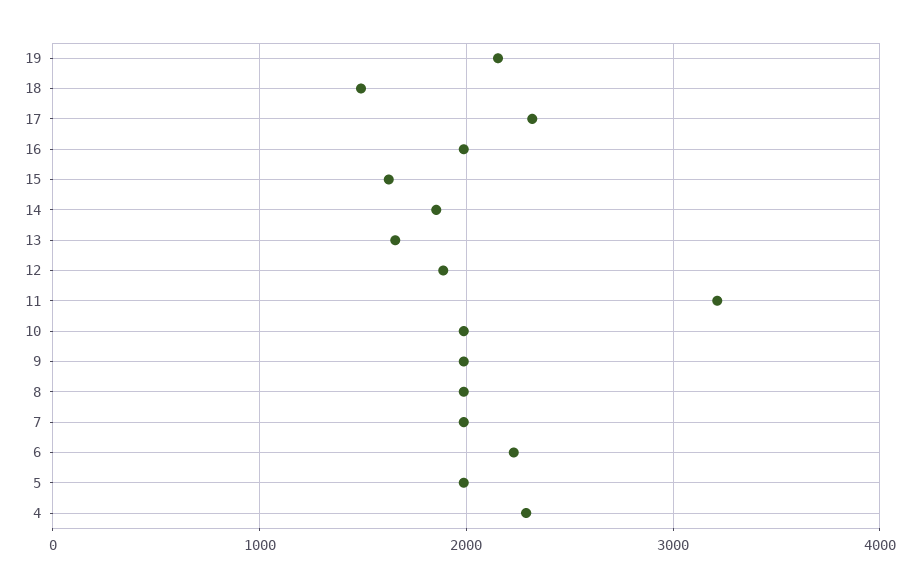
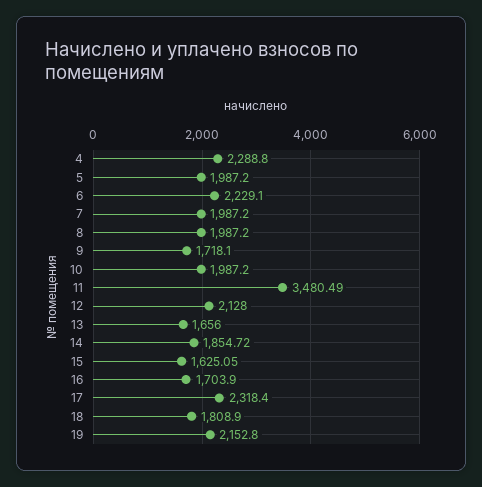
18: 1500 -> 1808.9
16: 2000 -> 1703.9
12: 1900 -> 2128
11: 3200 -> 3480.49
9: 2000 -> 1718.1

